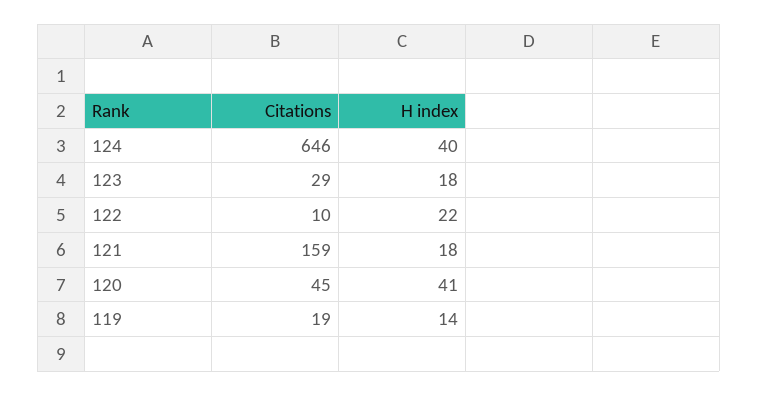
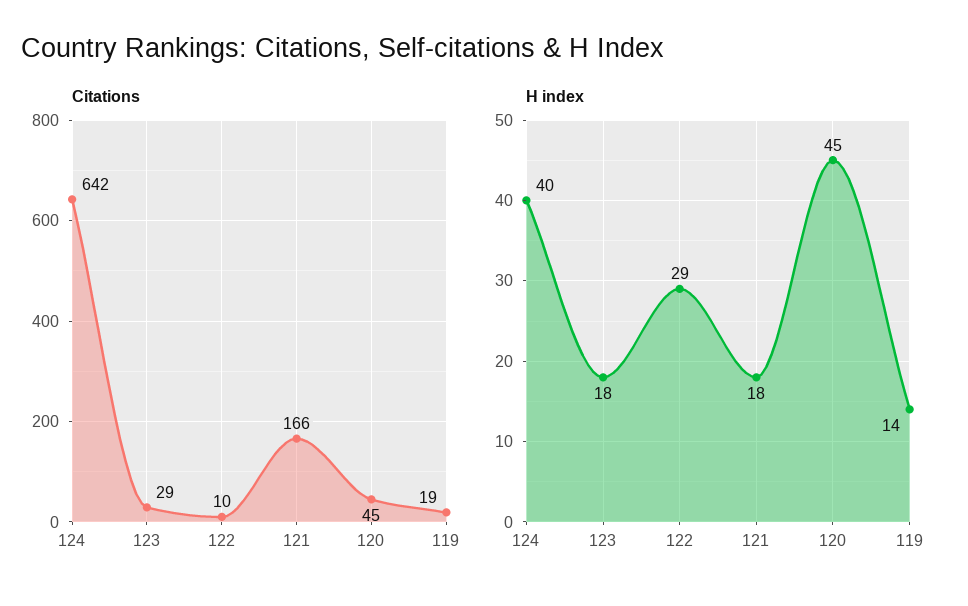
Citations, 124: 646 -> 642
H index, 122: 22 -> 29
Citations, 121: 159 -> 166
H index, 120: 41 -> 45

